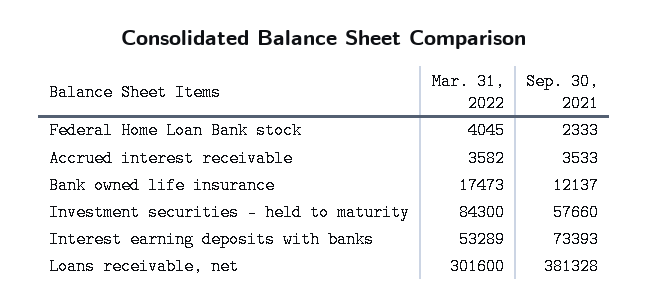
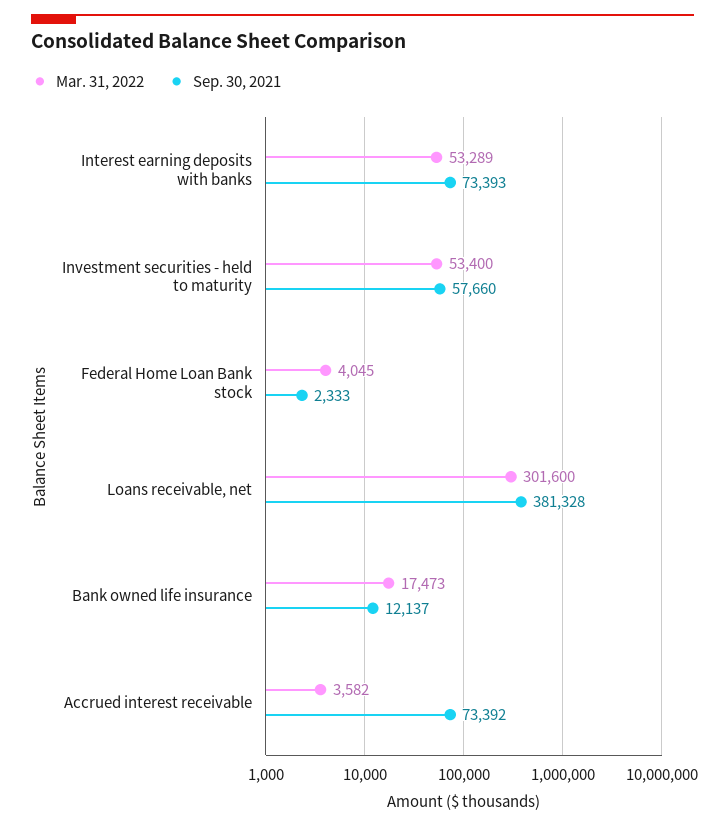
Sep. 30, 2021, Accrued interest receivable: 3533 -> 73392
Mar. 31, 2022, Investment securities - held to maturity: 84300 -> 53400

